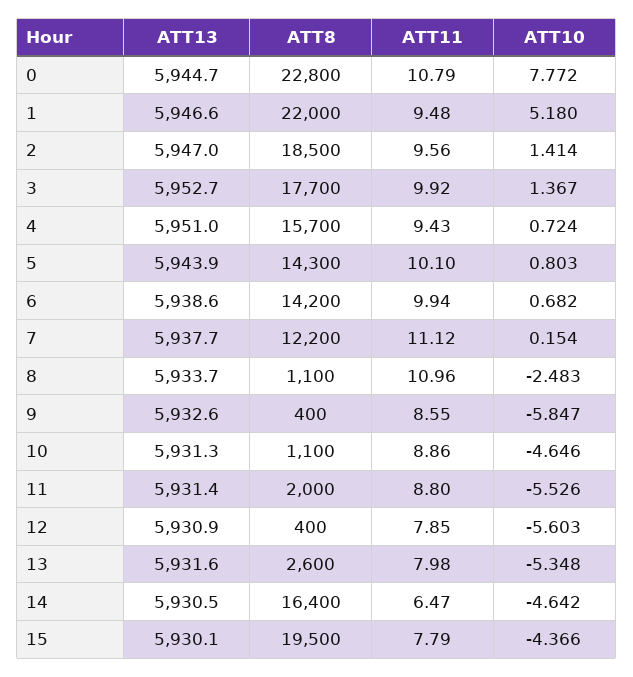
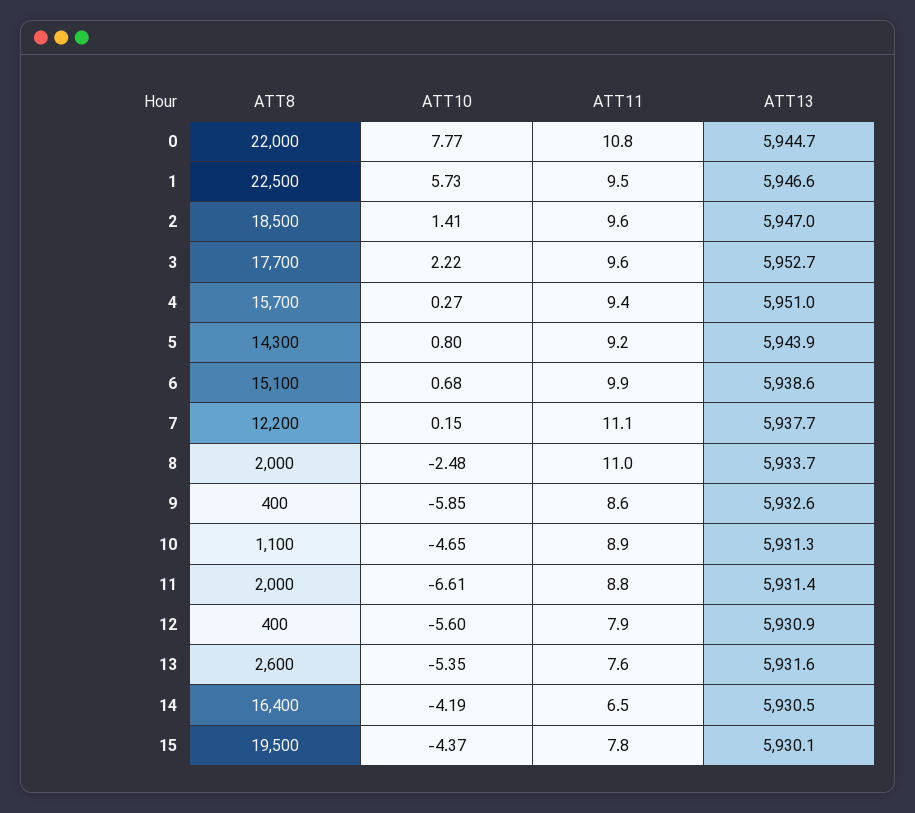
ATT8, 0: 22800 -> 22000
ATT8, 1: 22000 -> 22500
ATT10, 1: 5.18 -> 5.73
ATT11, 3: 9.92 -> 9.6
ATT10, 3: 1.367 -> 2.22
ATT10, 4: 0.724 -> 0.27
ATT11, 5: 10.1 -> 9.2
ATT8, 6: 14200 -> 15100
ATT8, 8: 1100 -> 2000
ATT10, 11: -5.526 -> -6.61
ATT11, 13: 7.98 -> 7.6
ATT10, 14: -4.642 -> -4.19

